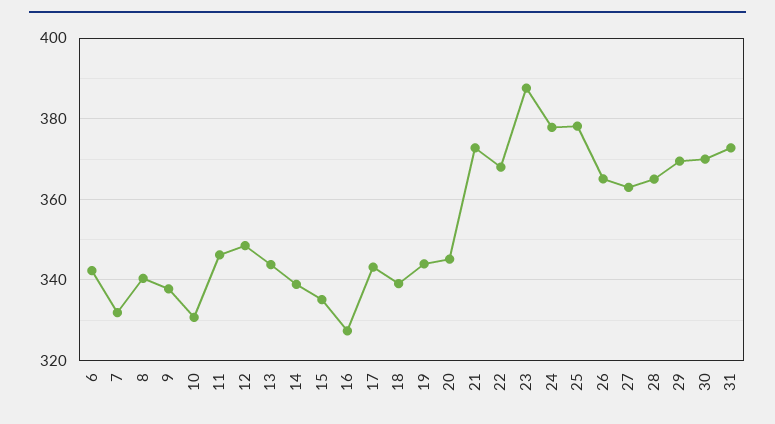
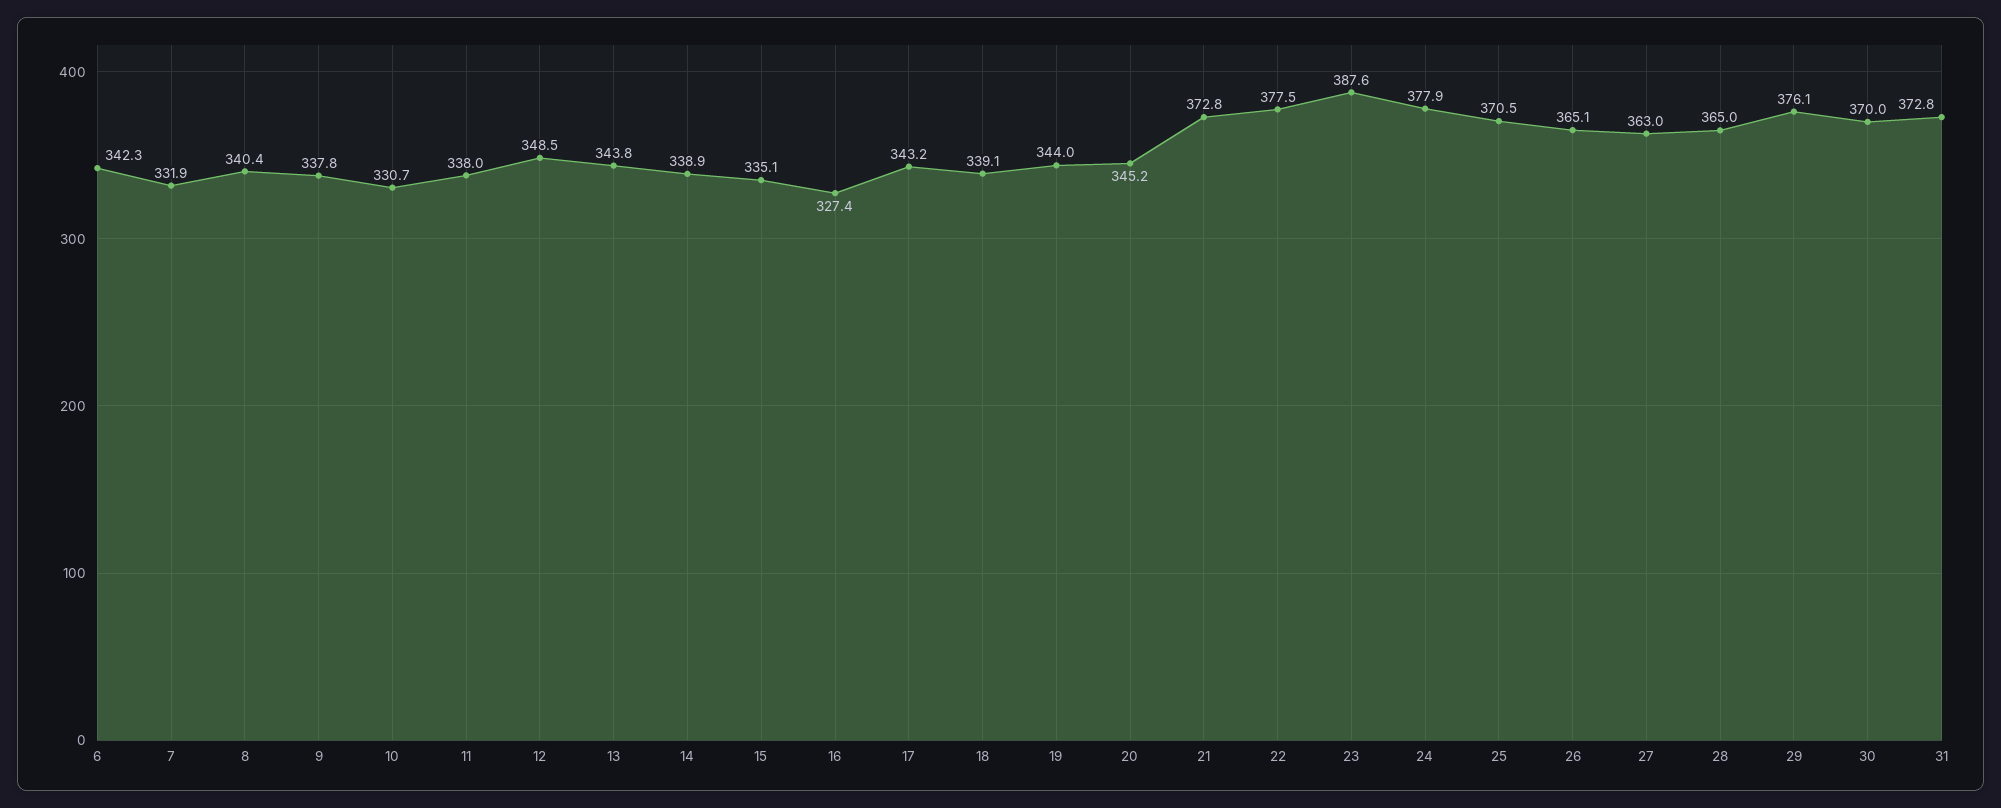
11: 346 -> 338
22: 368 -> 377.5
25: 378 -> 370.5
29: 370 -> 376.1

